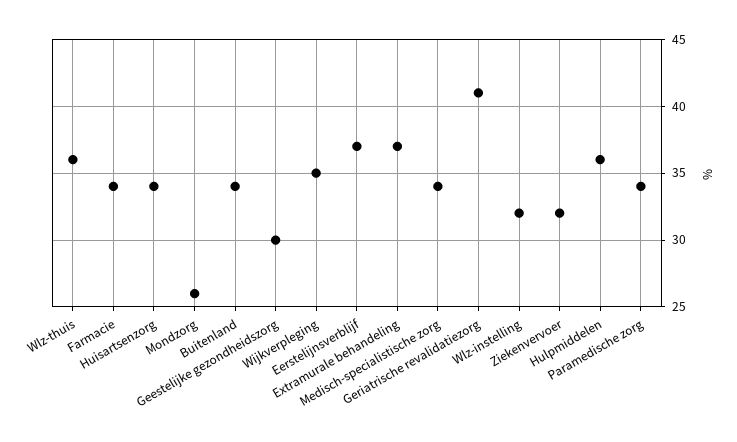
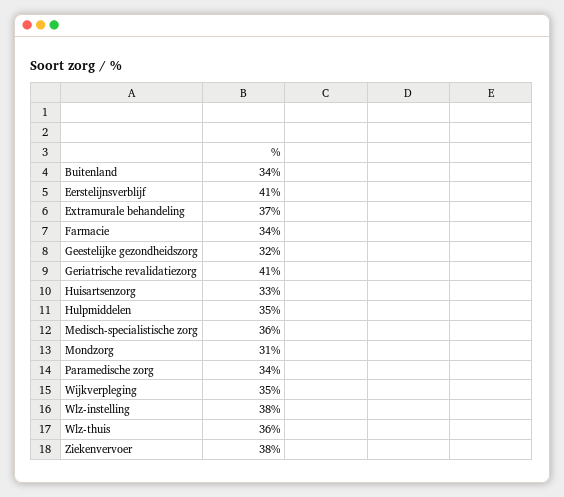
Huisartsenzorg: 34 -> 33
Mondzorg: 26 -> 31
Geestelijke gezondheidszorg: 30 -> 32
Eerstelijnsverblijf: 37 -> 41
Medisch-specialistische zorg: 34 -> 36
Wlz-instelling: 32 -> 38
Ziekenvervoer: 32 -> 38
Hulpmiddelen: 36 -> 35

